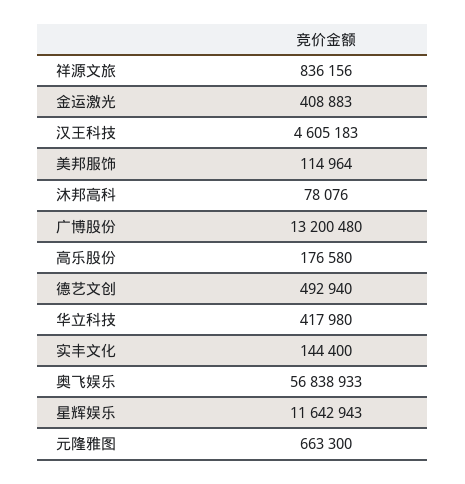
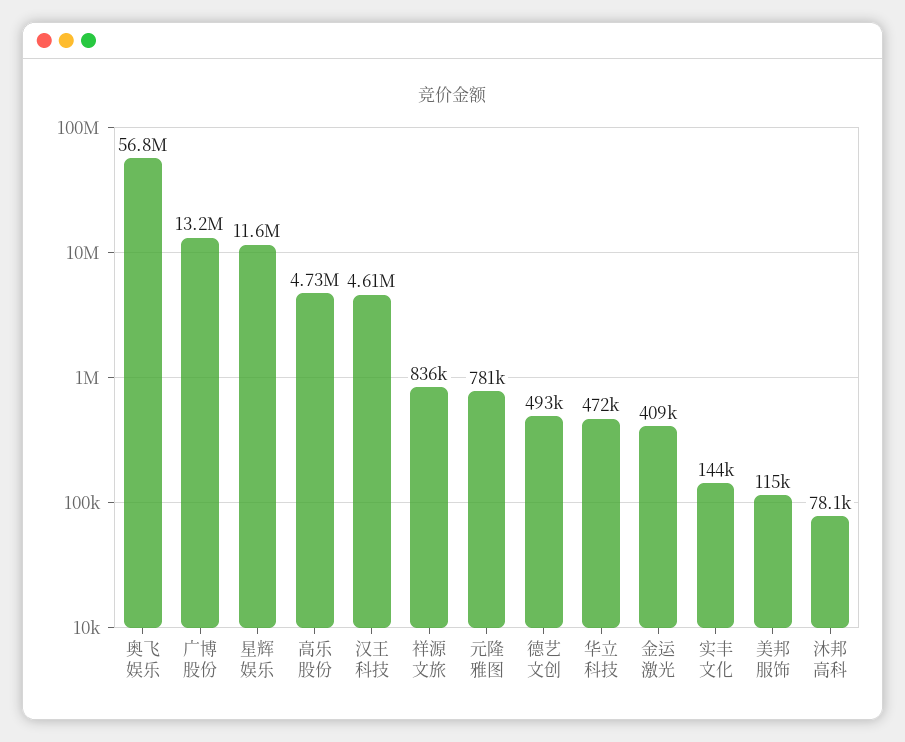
高乐股份: 176580 -> 4730000
华立科技: 417980 -> 472000
元隆雅图: 663300 -> 781000

